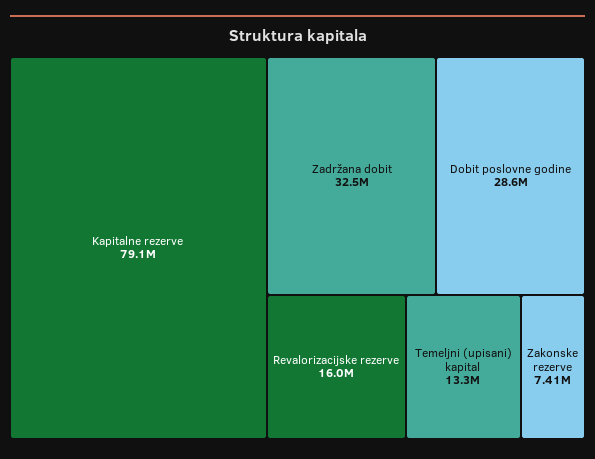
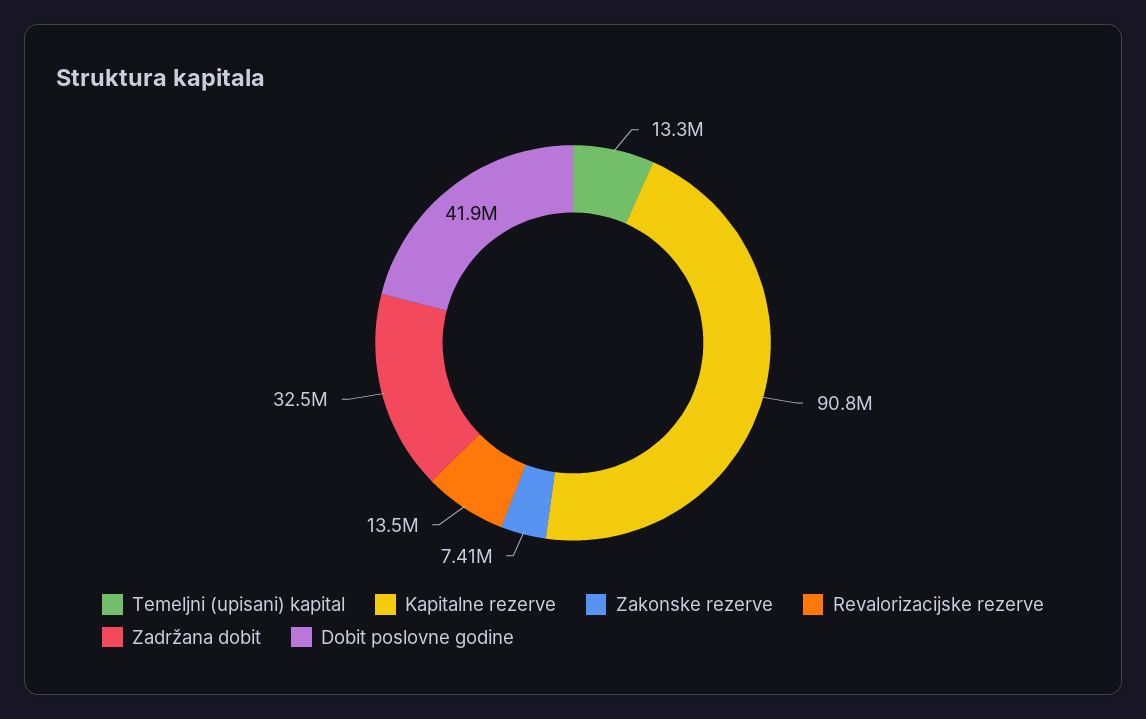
Kapitalne rezerve: 79100000 -> 90800000
Dobit poslovne godine: 28600000 -> 41900000
Revalorizacijske rezerve: 16000000 -> 13500000

